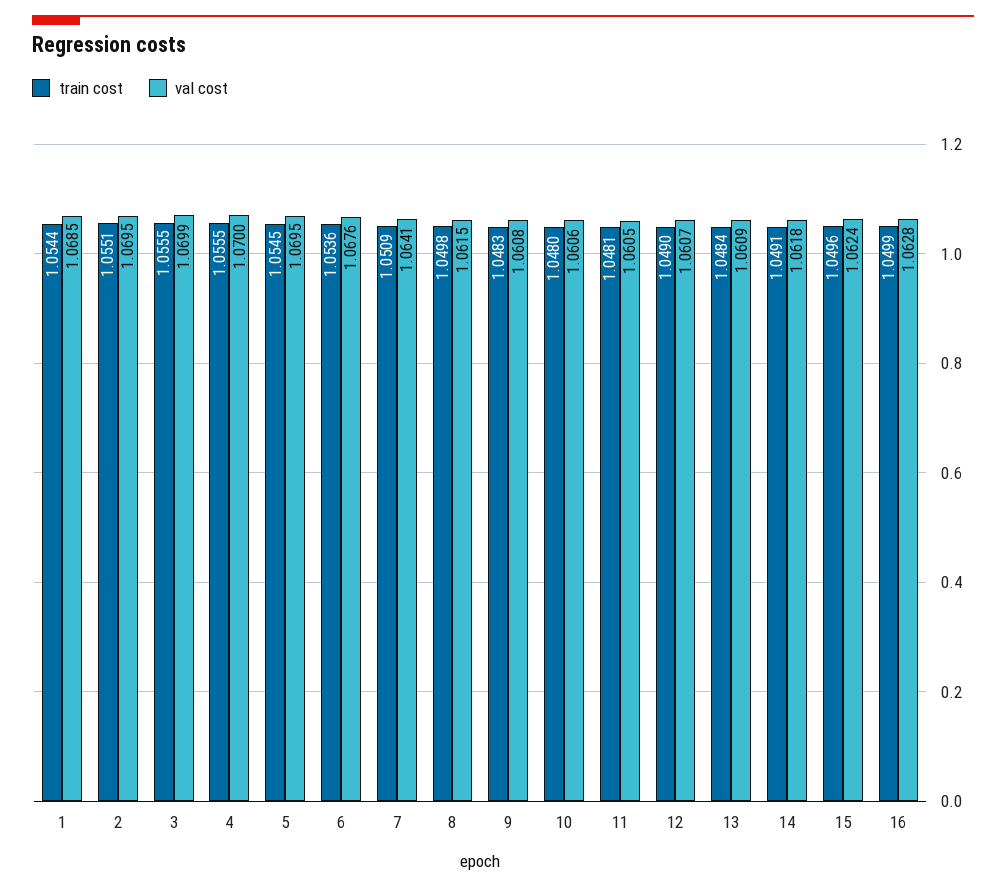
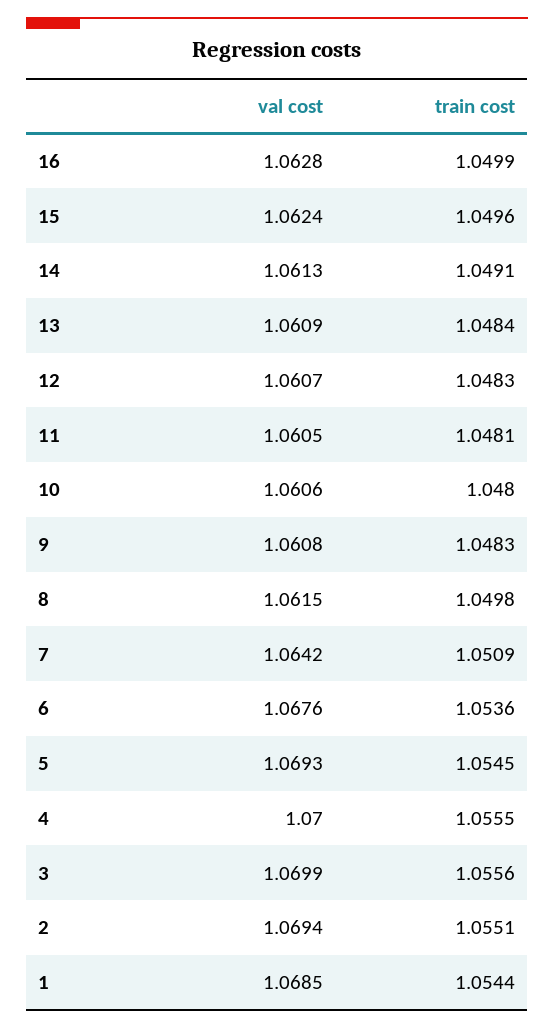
val cost, 2: 1.0695 -> 1.0694
train cost, 3: 1.0555 -> 1.0556
val cost, 5: 1.0695 -> 1.0693
val cost, 7: 1.0641 -> 1.0642
train cost, 12: 1.049 -> 1.0483
val cost, 14: 1.0618 -> 1.0613

